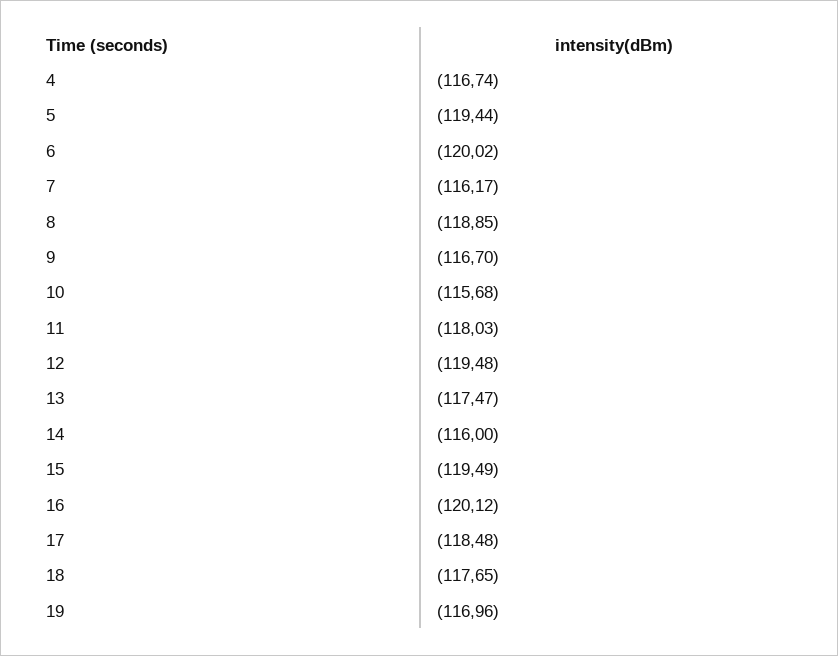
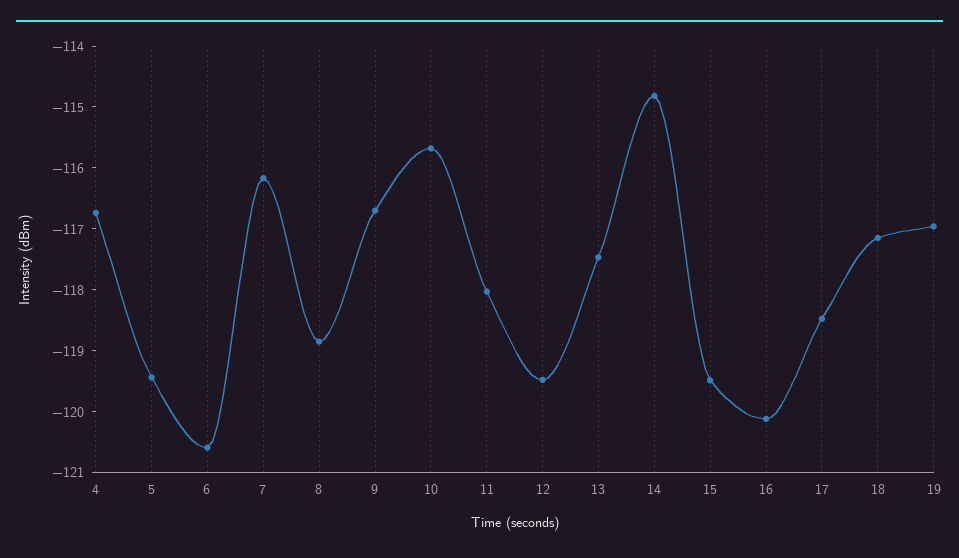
6: -120.02 -> -120.6
14: -116 -> -114.8
18: -117.65 -> -117.2

